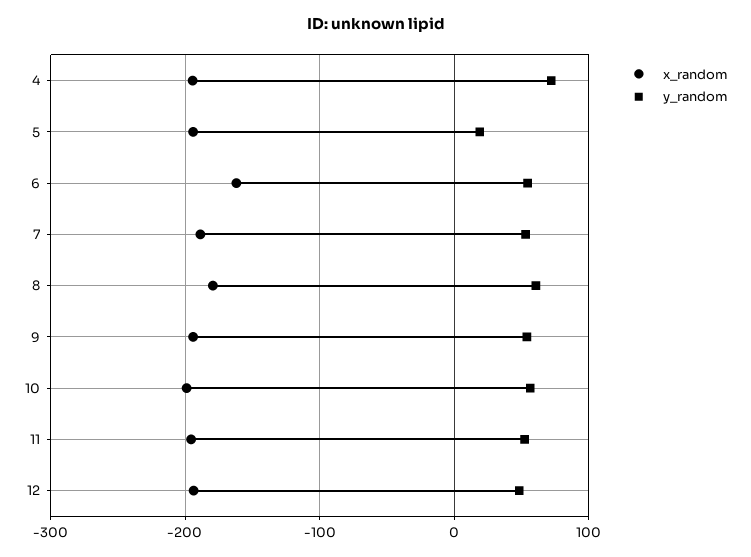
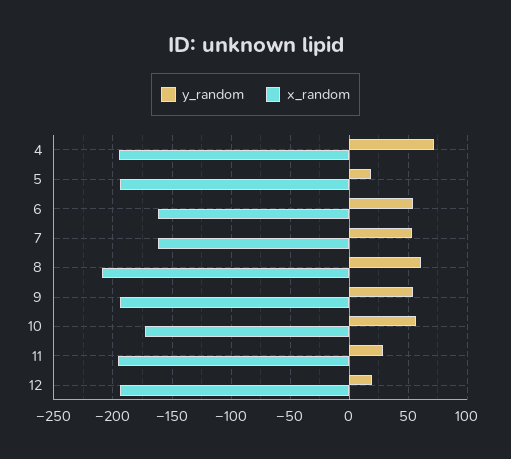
x_random, 7: -190 -> -160
x_random, 8: -180 -> -210
x_random, 10: -200 -> -170
y_random, 11: 50 -> 30
y_random, 12: 50 -> 20

